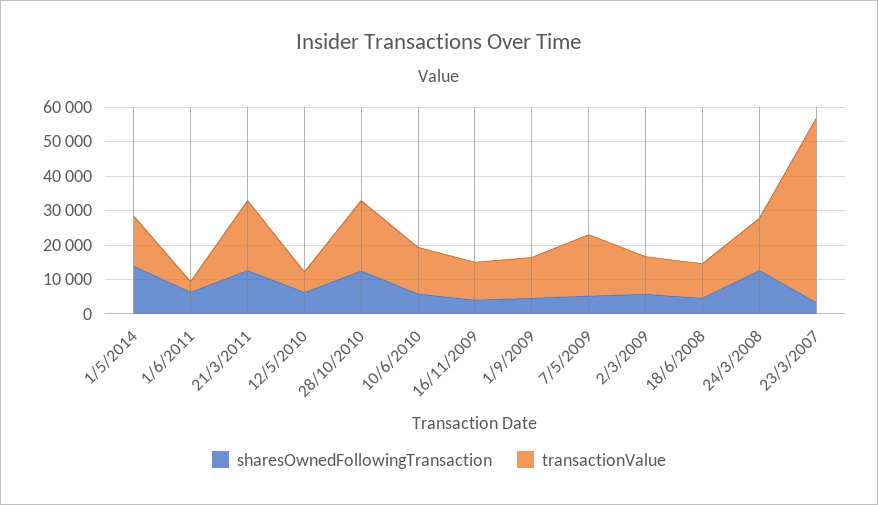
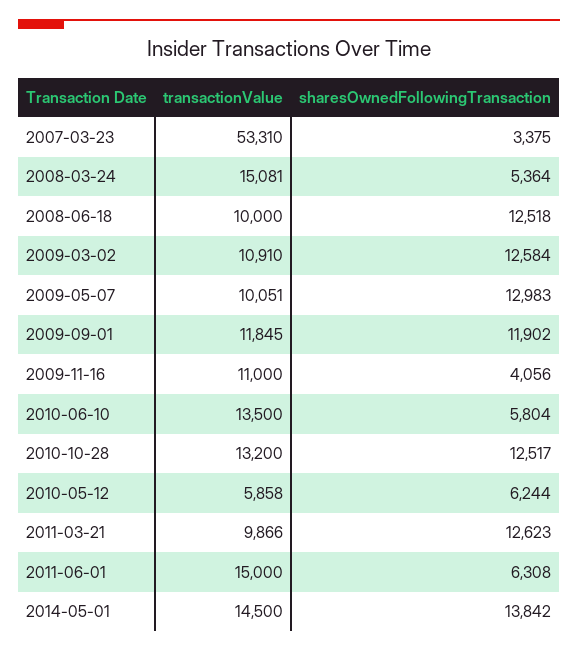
transactionValue, 1/6/2011: 2500 -> 15000
transactionValue, 21/3/2011: 20000 -> 9866
transactionValue, 28/10/2010: 20000 -> 13200
sharesOwnedFollowingTransaction, 1/9/2009: 5000 -> 11902
sharesOwnedFollowingTransaction, 7/5/2009: 5000 -> 12983
transactionValue, 7/5/2009: 17500 -> 10051
sharesOwnedFollowingTransaction, 2/3/2009: 5000 -> 12584
sharesOwnedFollowingTransaction, 18/6/2008: 5000 -> 12518
sharesOwnedFollowingTransaction, 24/3/2008: 12500 -> 5364

